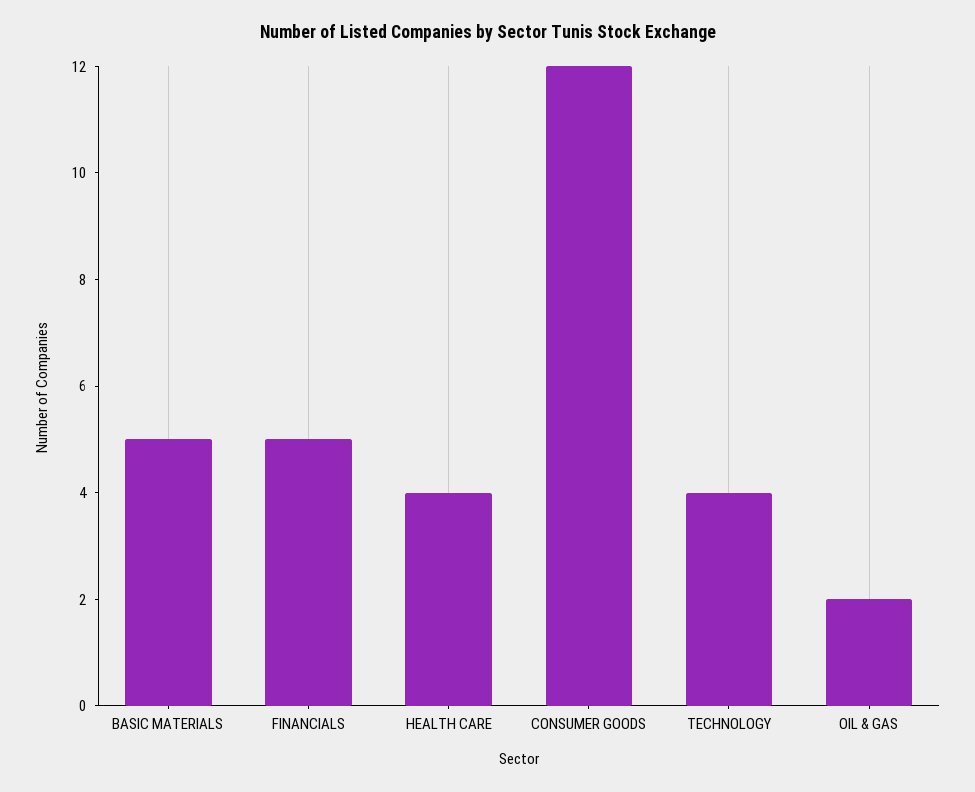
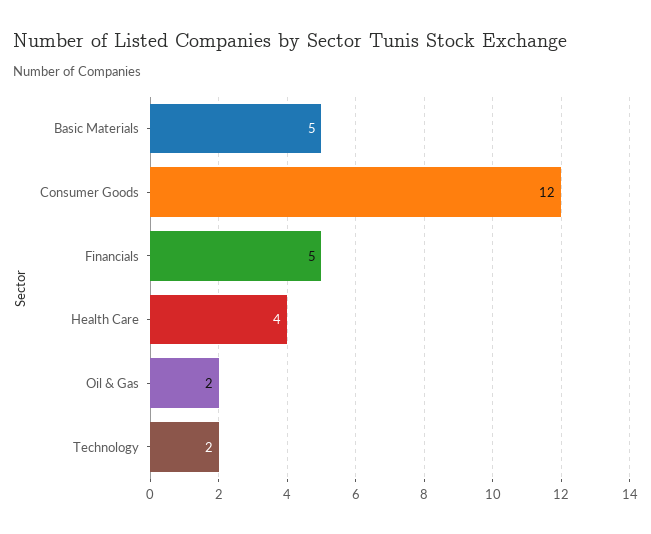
TECHNOLOGY: 4 -> 2

